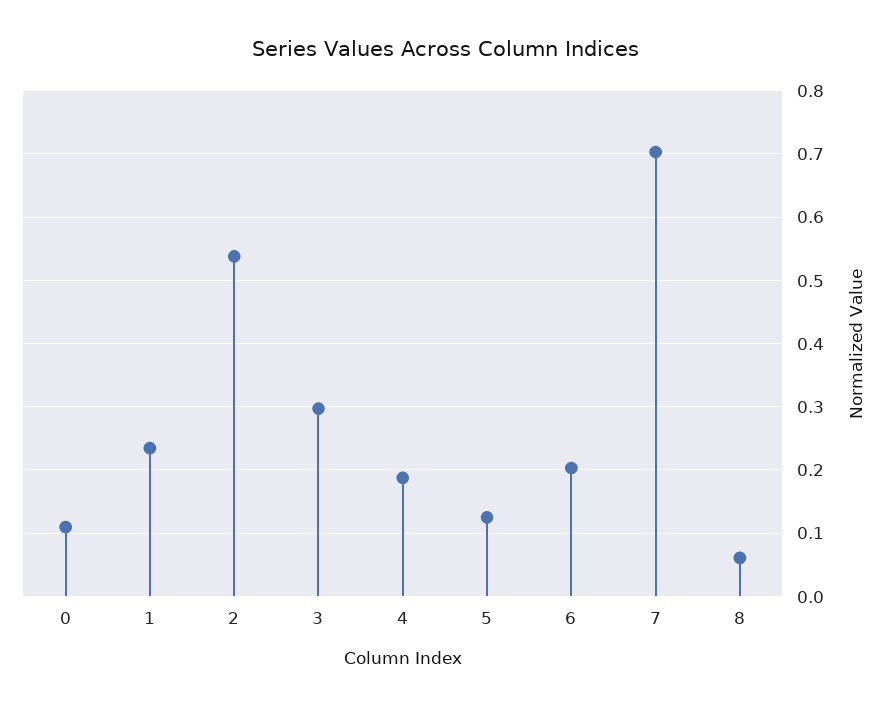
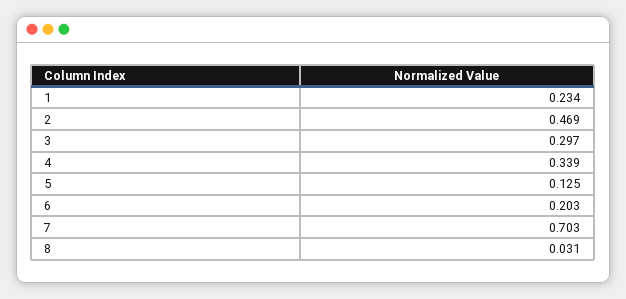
0: 0.11 -> none
2: 0.54 -> 0.469
4: 0.19 -> 0.339
8: 0.06 -> 0.031

